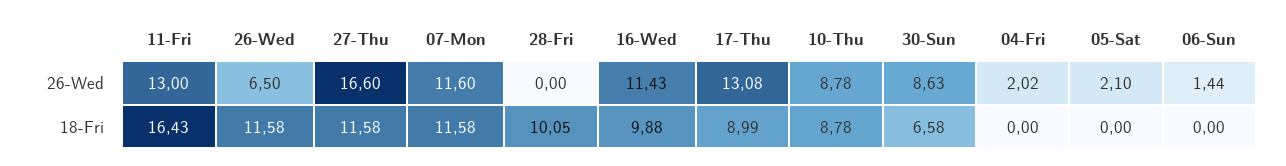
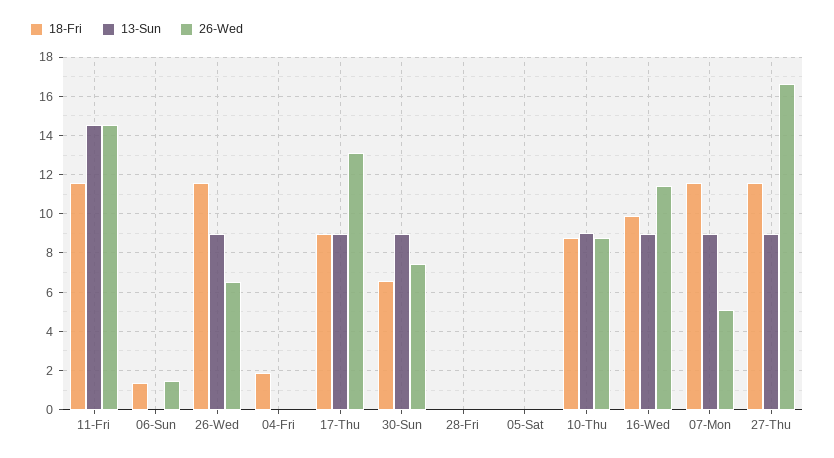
26-Wed, 11-Fri: 13 -> 14.5
26-Wed, 07-Mon: 11.6 -> 5
26-Wed, 30-Sun: 8.63 -> 7.5
26-Wed, 04-Fri: 2.02 -> 0
26-Wed, 05-Sat: 2.1 -> 0
18-Fri, 11-Fri: 16.43 -> 11.5
18-Fri, 28-Fri: 10.05 -> 0
18-Fri, 04-Fri: 0 -> 2
18-Fri, 06-Sun: 0 -> 1.5
13-Sun, 11-Fri: none -> 14.5
13-Sun, 06-Sun: none -> 0
13-Sun, 26-Wed: none -> 9
13-Sun, 04-Fri: none -> 0
13-Sun, 17-Thu: none -> 9
13-Sun, 30-Sun: none -> 9
13-Sun, 28-Fri: none -> 0
13-Sun, 05-Sat: none -> 0
13-Sun, 10-Thu: none -> 9
13-Sun, 16-Wed: none -> 9
13-Sun, 07-Mon: none -> 9
13-Sun, 27-Thu: none -> 9

